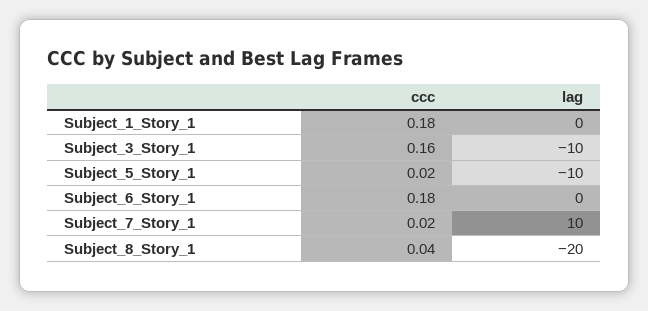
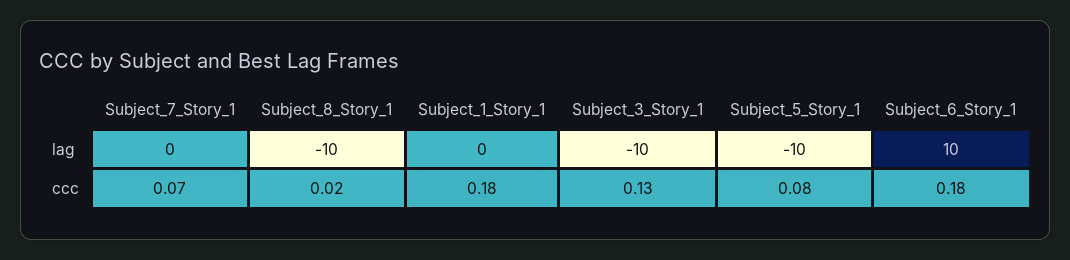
ccc, Subject_3_Story_1: 0.16 -> 0.13
ccc, Subject_5_Story_1: 0.02 -> 0.08
lag, Subject_6_Story_1: 0 -> 10
ccc, Subject_7_Story_1: 0.02 -> 0.07
lag, Subject_7_Story_1: 10 -> 0
ccc, Subject_8_Story_1: 0.04 -> 0.02
lag, Subject_8_Story_1: -20 -> -10

